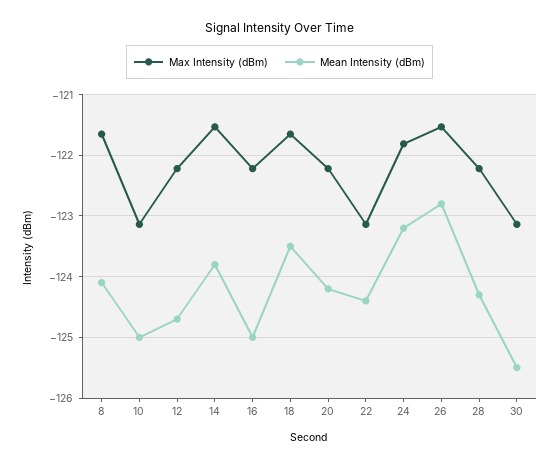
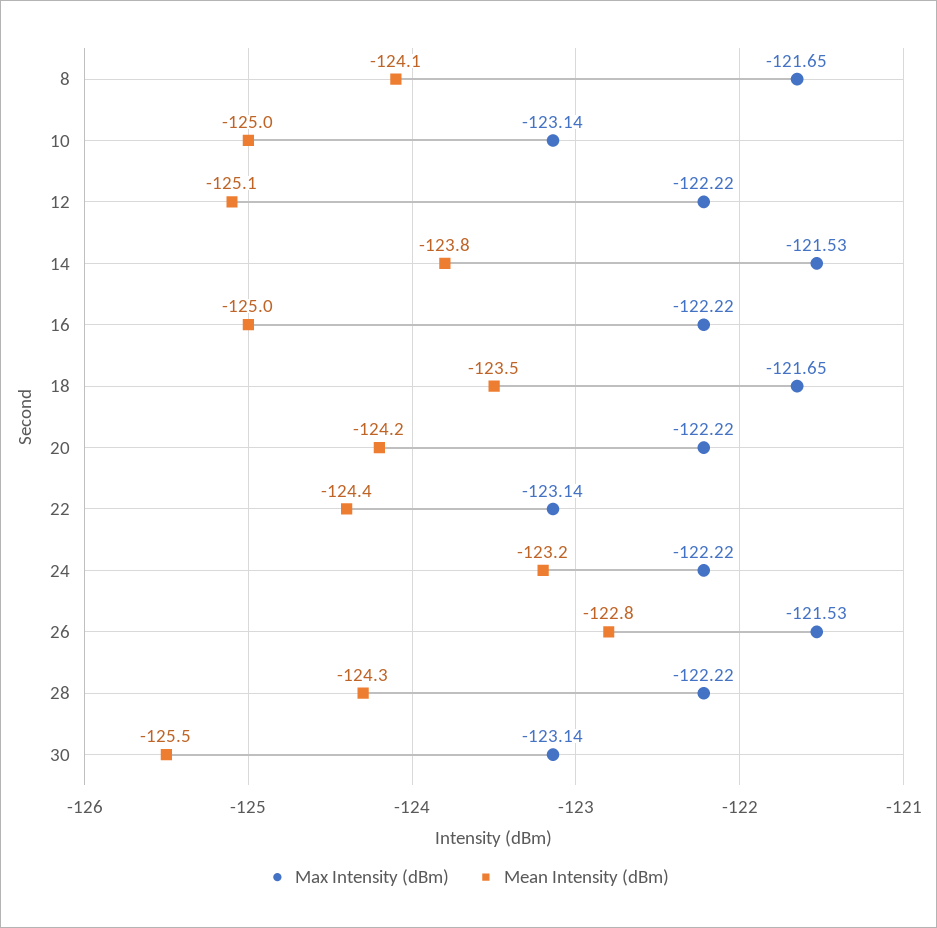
Mean Intensity (dBm), 12: -124.7 -> -125.1
Max Intensity (dBm), 24: -121.8 -> -122.22

